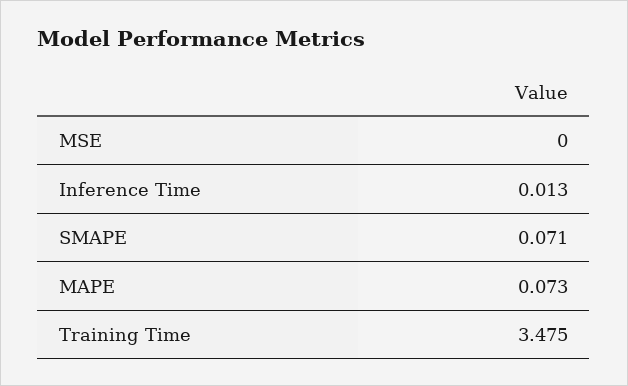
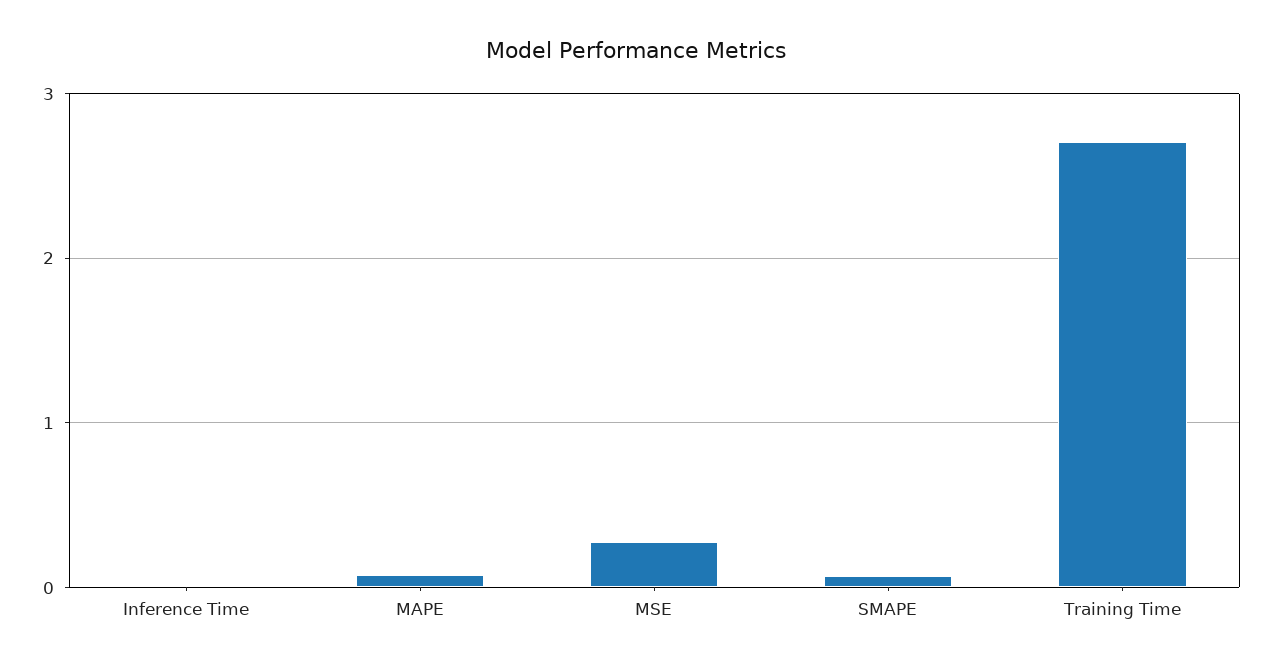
MSE: 0 -> 0.3
Training Time: 3.475 -> 2.7

